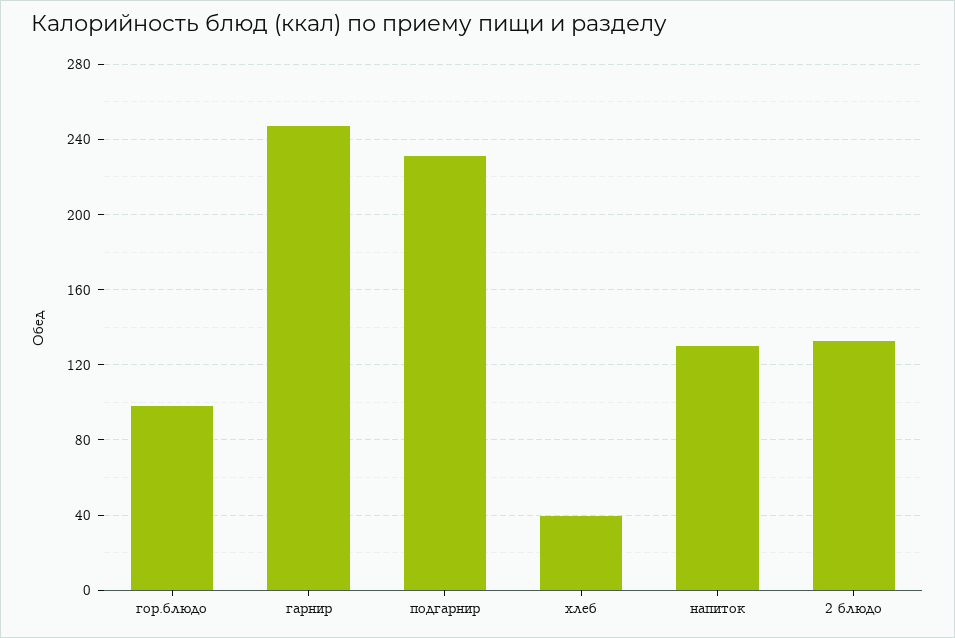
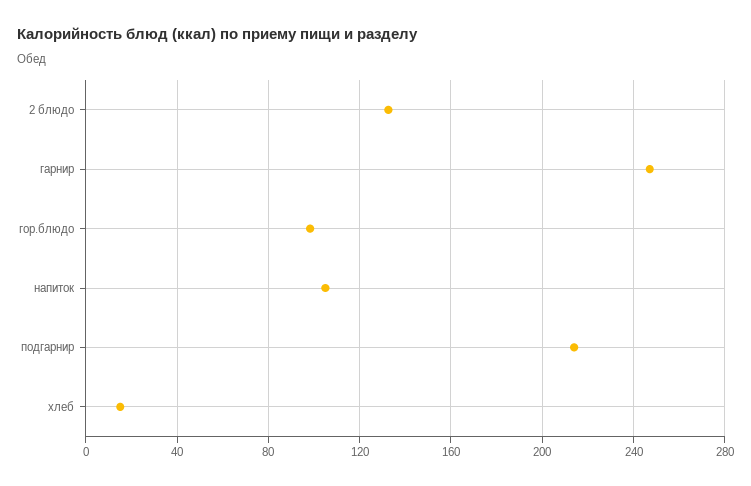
подгарнир: 230 -> 215
хлеб: 40 -> 15
напиток: 130 -> 105

